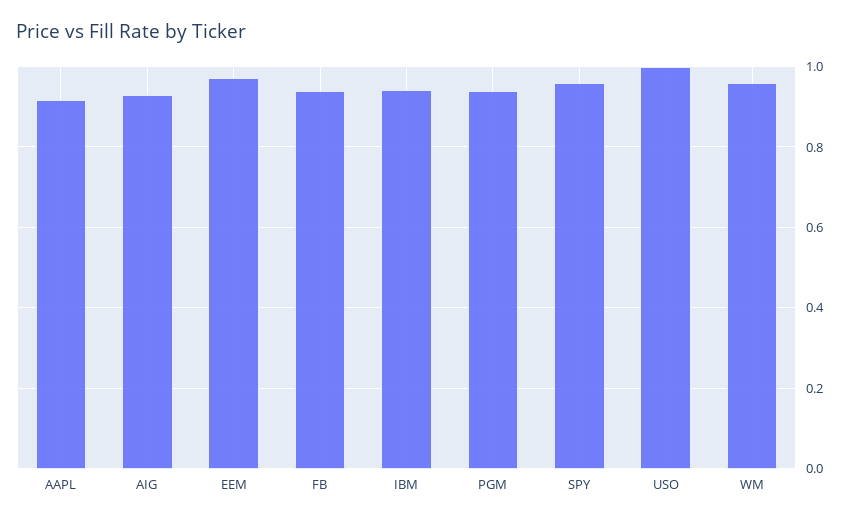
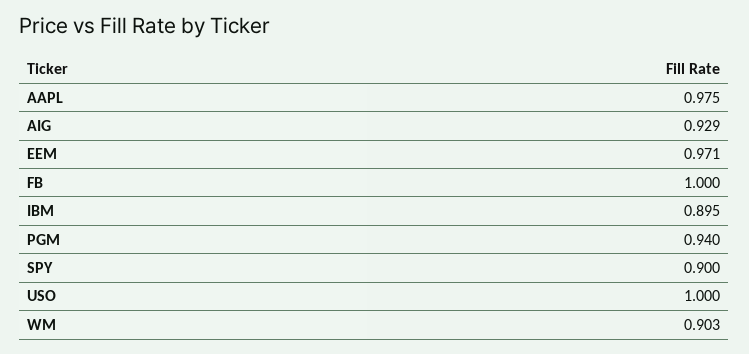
AAPL: 0.92 -> 0.975
FB: 0.94 -> 1
IBM: 0.94 -> 0.895
SPY: 0.96 -> 0.9
WM: 0.96 -> 0.903

